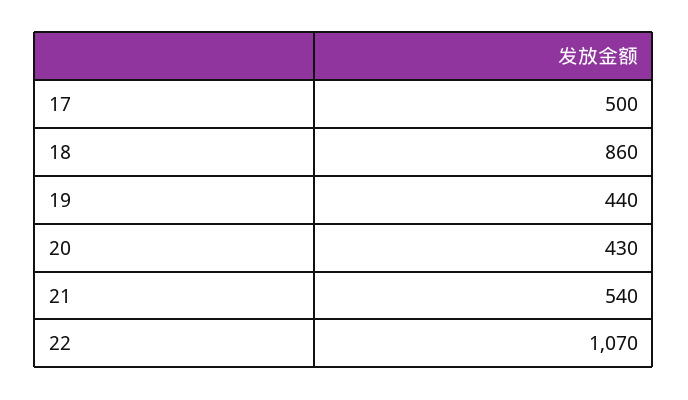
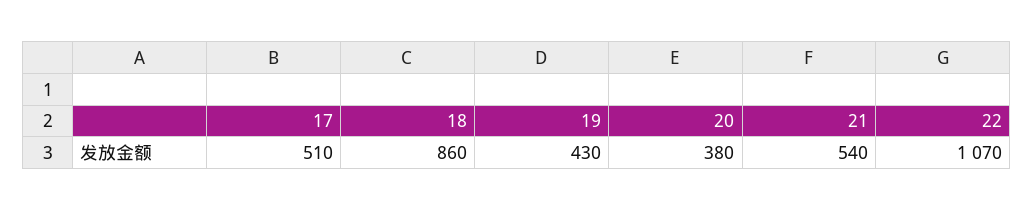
17: 500 -> 510
19: 440 -> 430
20: 430 -> 380

